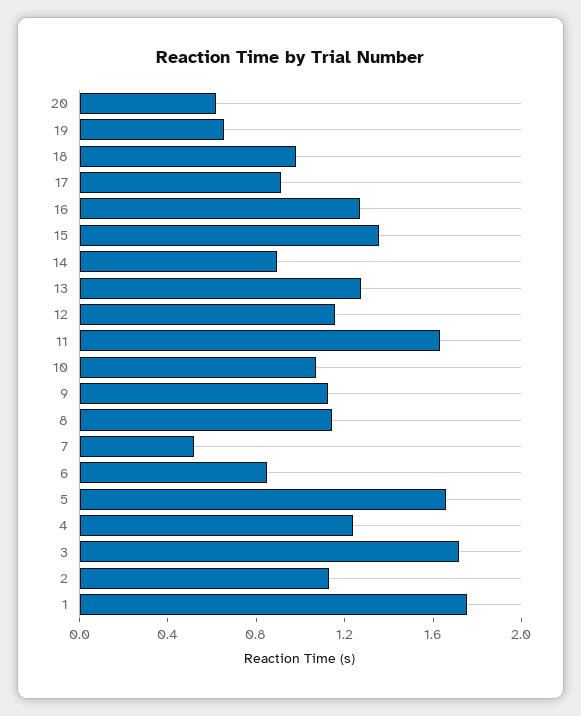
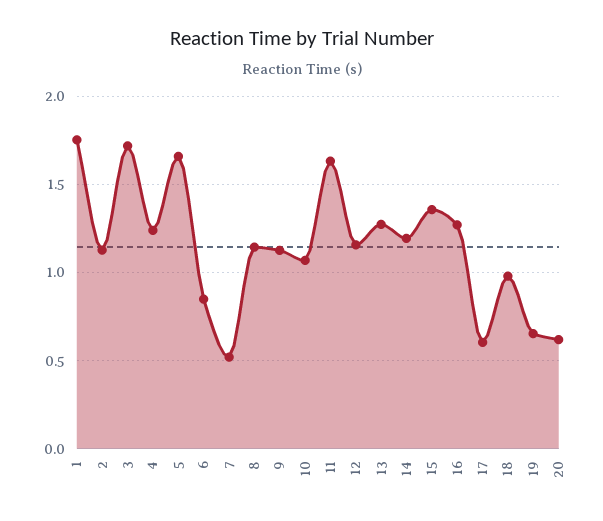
17: 0.9 -> 0.6
14: 0.9 -> 1.2

